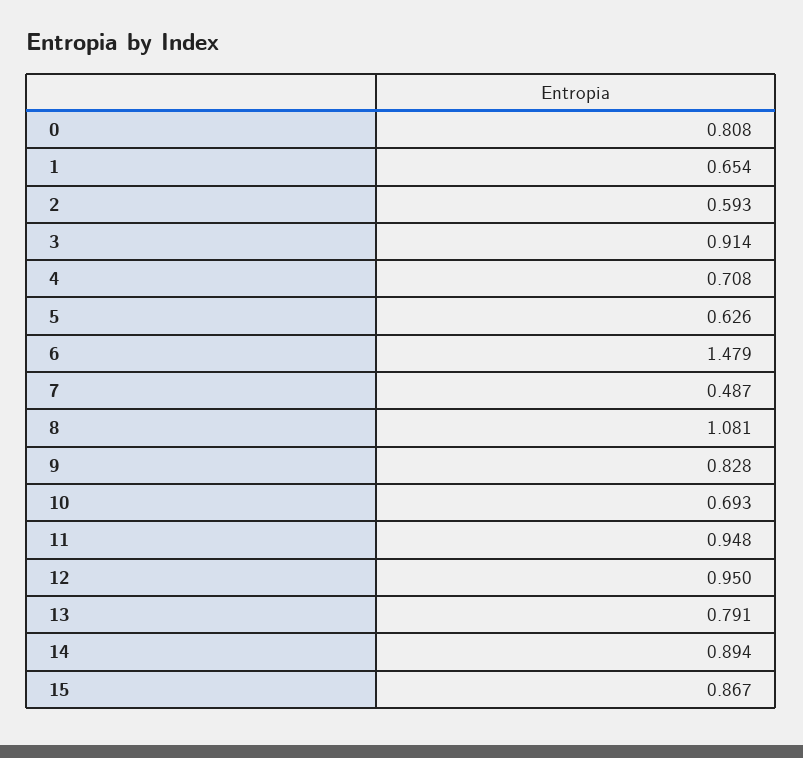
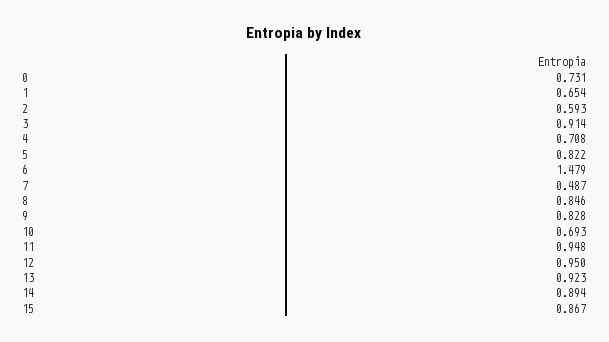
0: 0.808 -> 0.731
5: 0.626 -> 0.822
8: 1.081 -> 0.846
13: 0.791 -> 0.923

